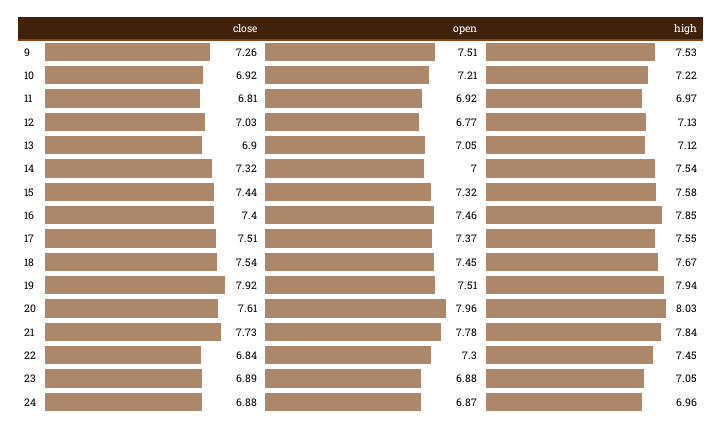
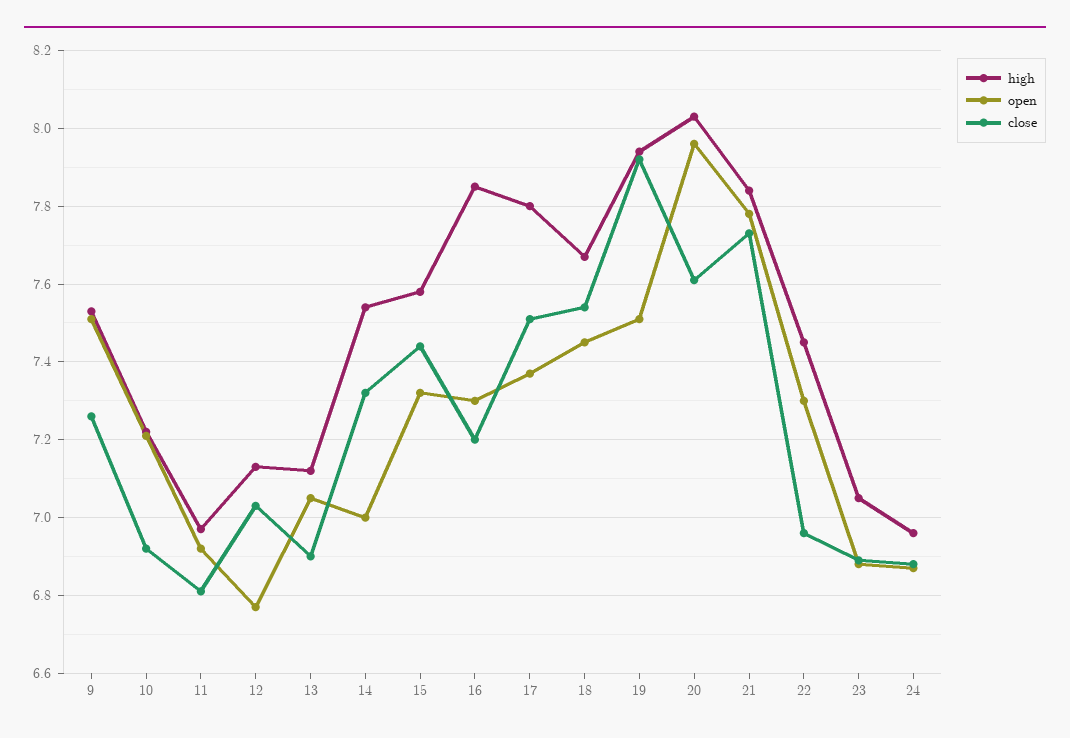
close, 16: 7.4 -> 7.2
open, 16: 7.46 -> 7.3
high, 17: 7.55 -> 7.8
close, 22: 6.84 -> 6.95

